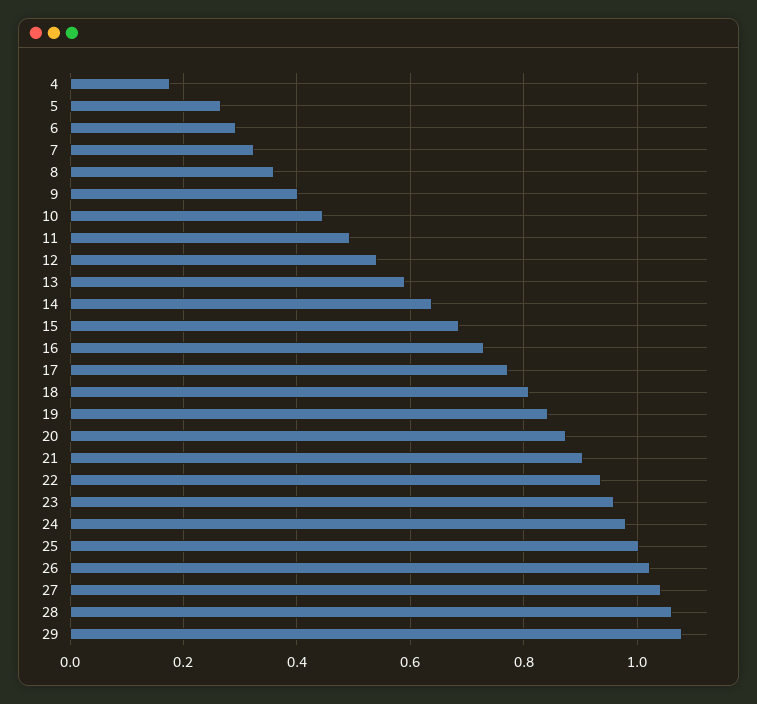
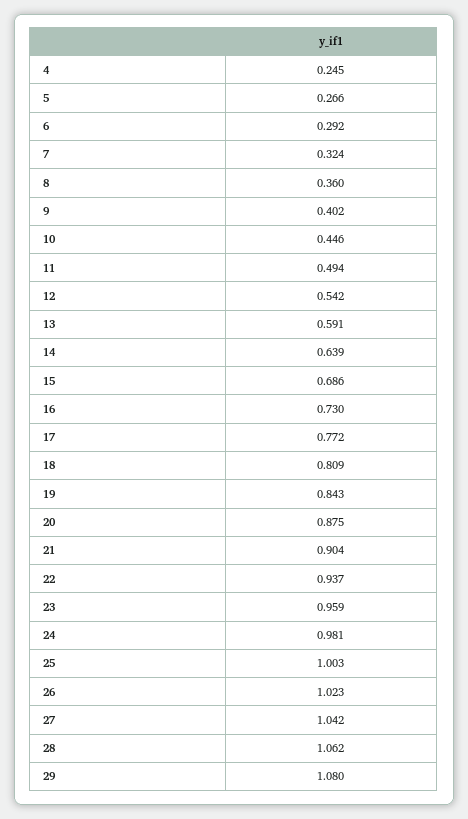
4: 0.18 -> 0.245

